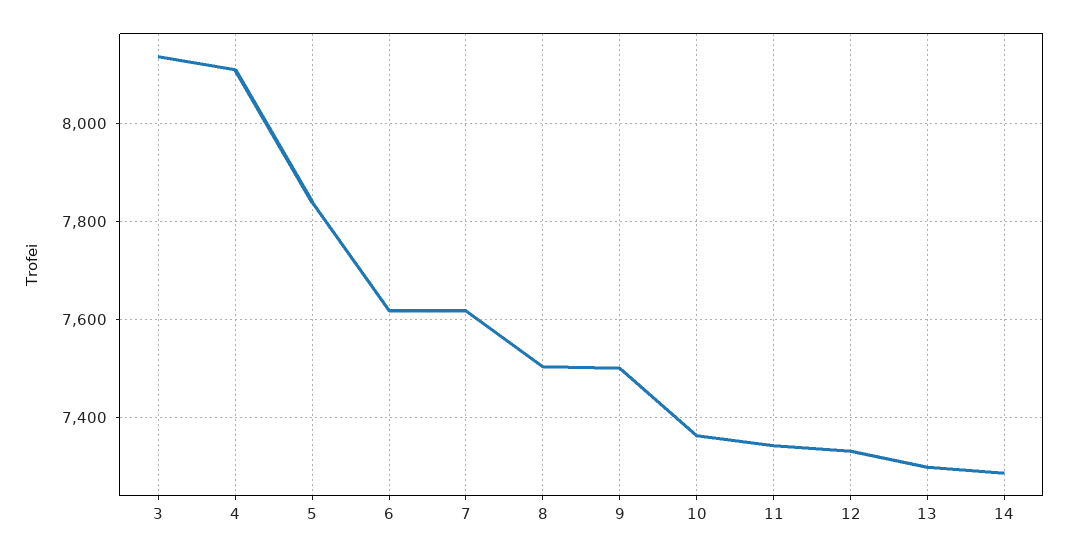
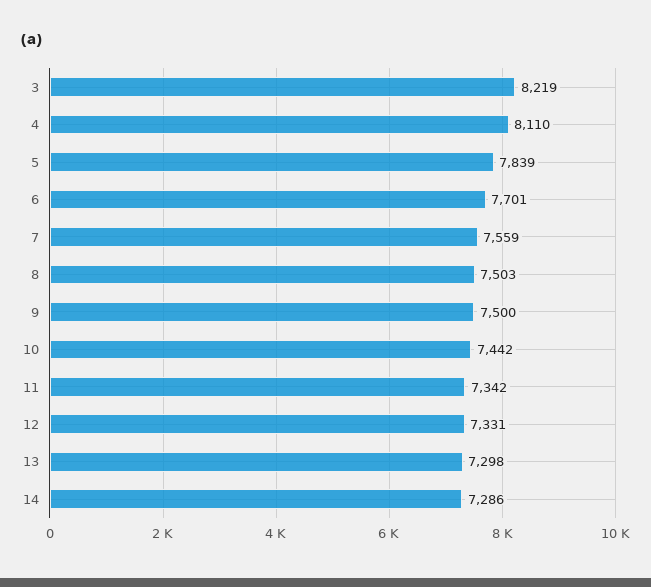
3: 8140 -> 8219
6: 7620 -> 7701
7: 7620 -> 7559
10: 7360 -> 7442

